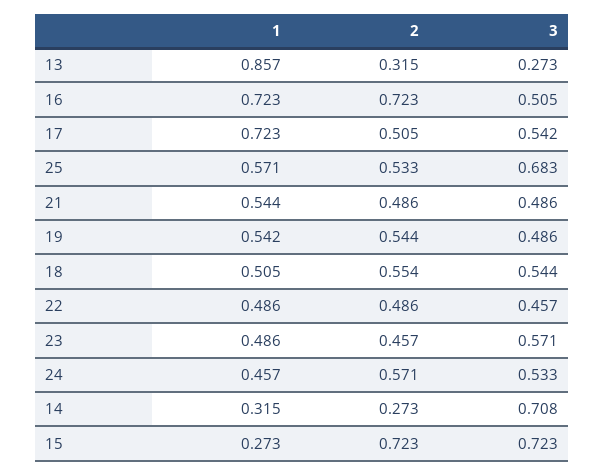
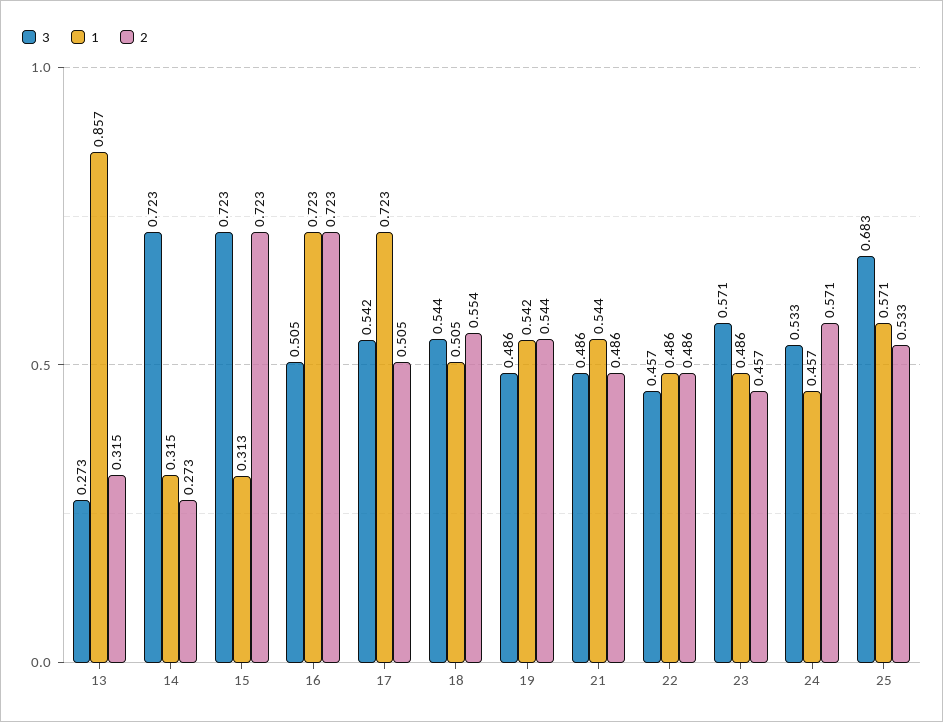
3, 14: 0.708 -> 0.723
1, 15: 0.273 -> 0.313

